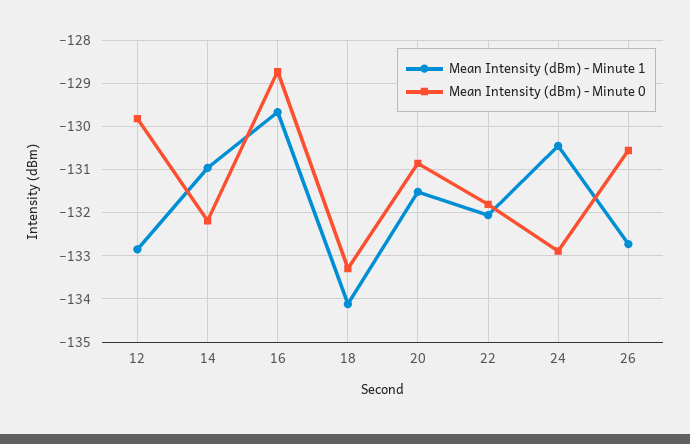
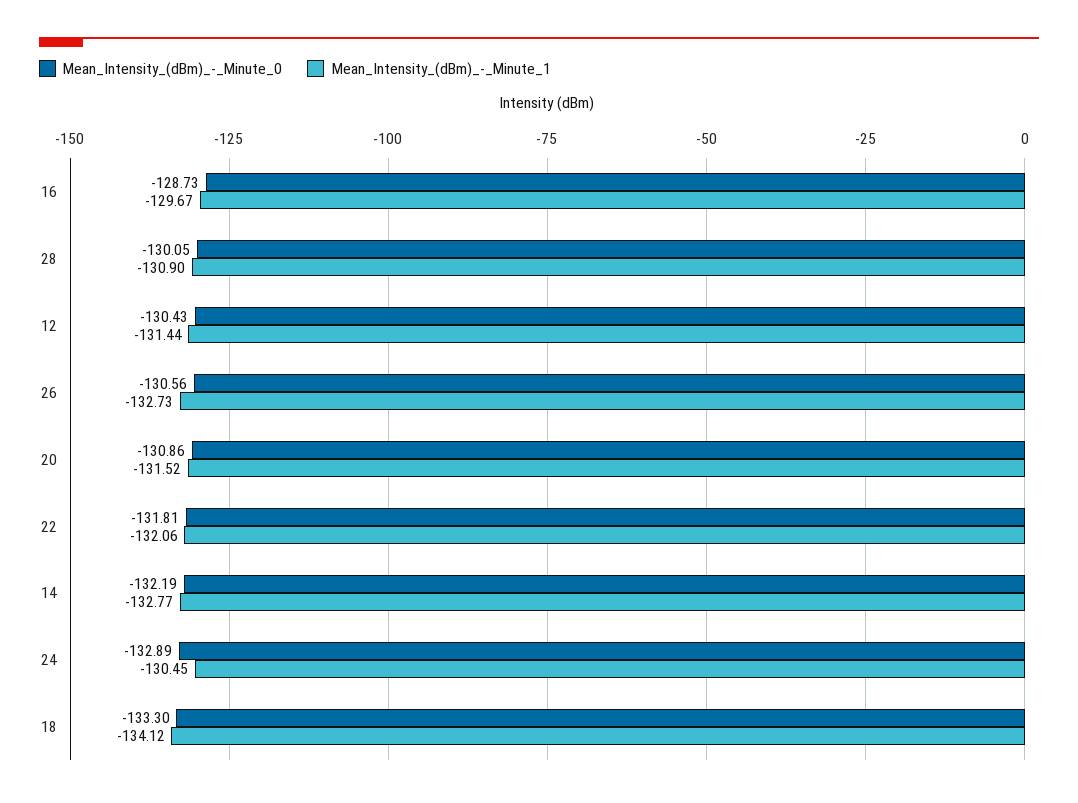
Mean Intensity (dBm) - Minute 1, 12: -132.8 -> -131.44
Mean Intensity (dBm) - Minute 0, 12: -129.8 -> -130.43
Mean Intensity (dBm) - Minute 1, 14: -131 -> -132.77
Mean Intensity (dBm) - Minute 0, 28: none -> -130.05
Mean Intensity (dBm) - Minute 1, 28: none -> -130.9

